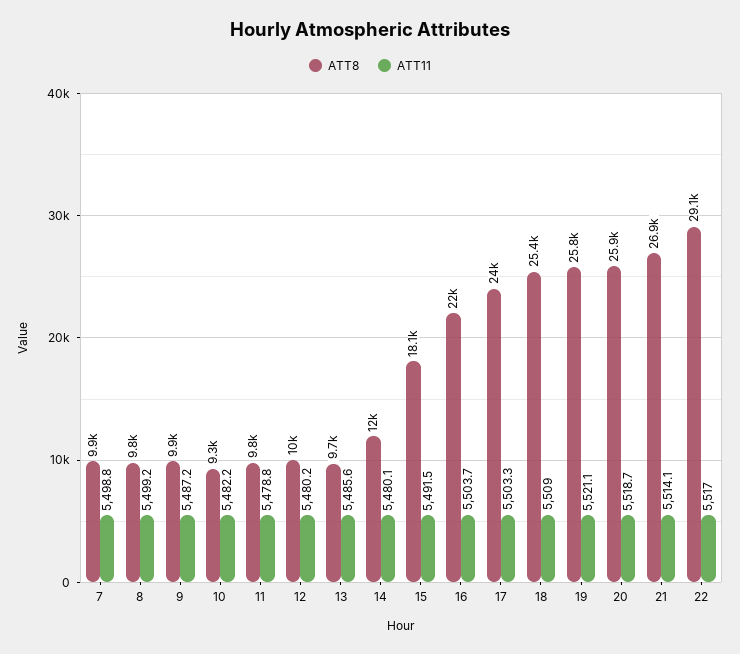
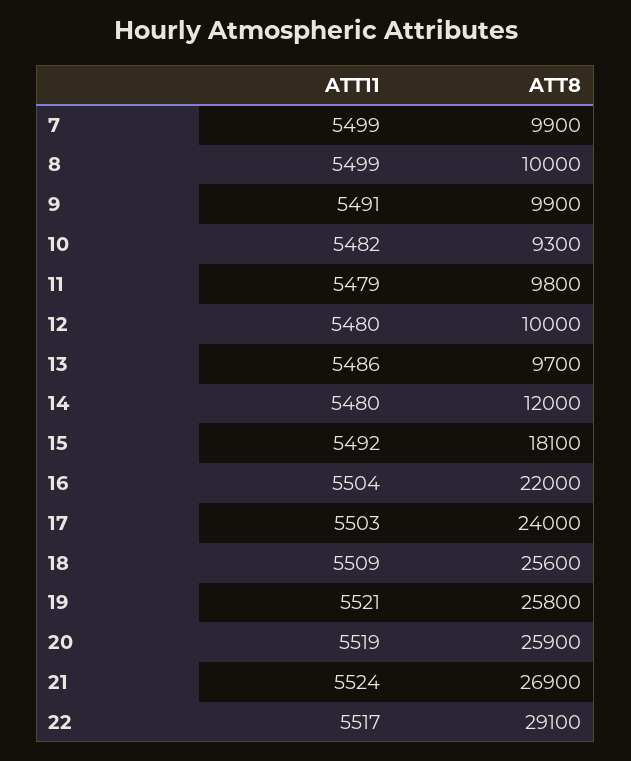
ATT8, 8: 9800 -> 10000
ATT11, 9: 5487.2 -> 5491
ATT8, 18: 25400 -> 25600
ATT11, 21: 5514.1 -> 5524

